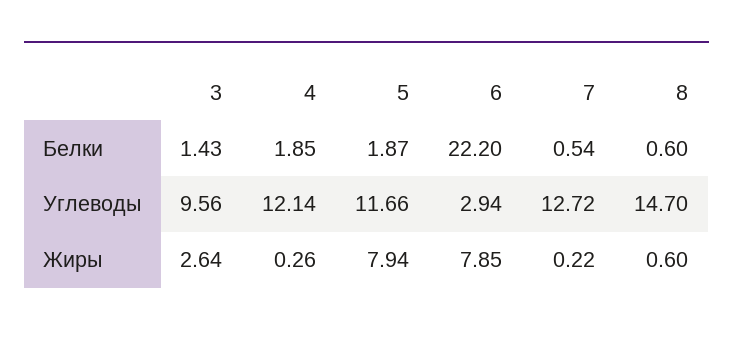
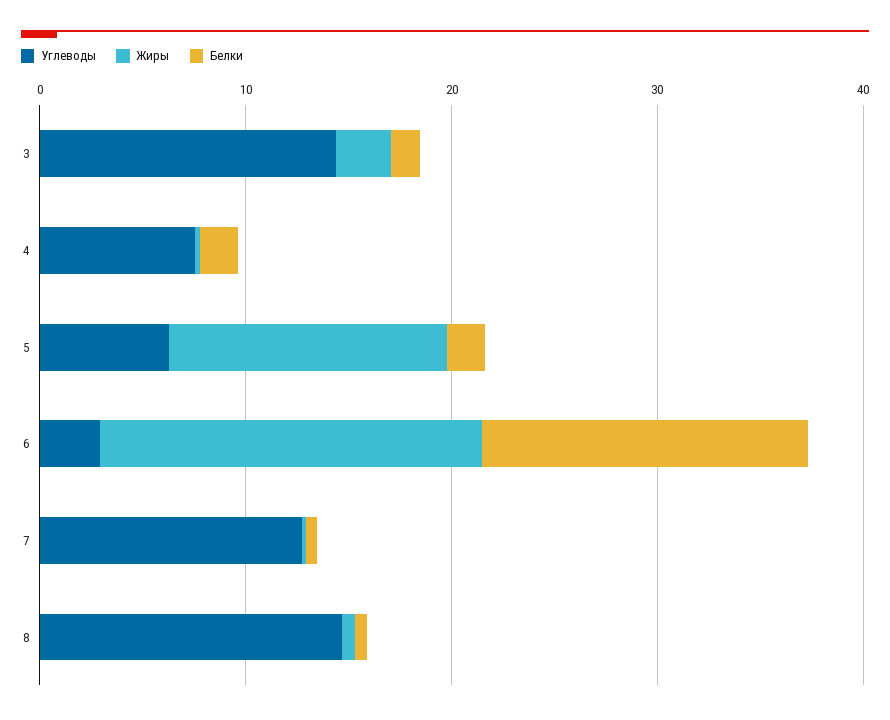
Белки, 6: 22.2 -> 16
Углеводы, 3: 9.56 -> 14
Углеводы, 4: 12.14 -> 8
Углеводы, 5: 11.66 -> 6
Жиры, 5: 7.94 -> 14
Жиры, 6: 7.85 -> 18

